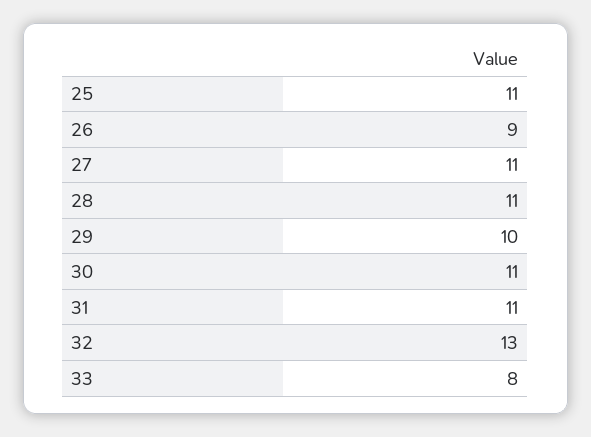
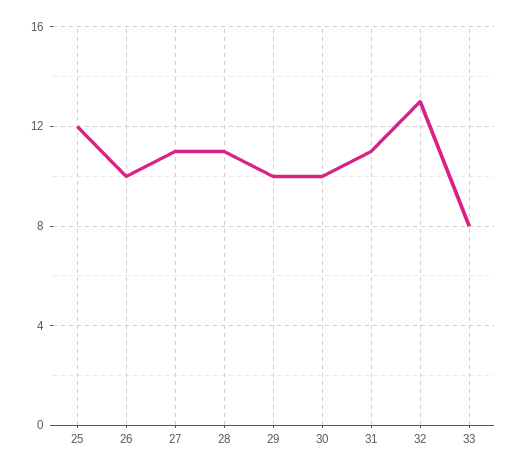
25: 11 -> 12
26: 9 -> 10
30: 11 -> 10

